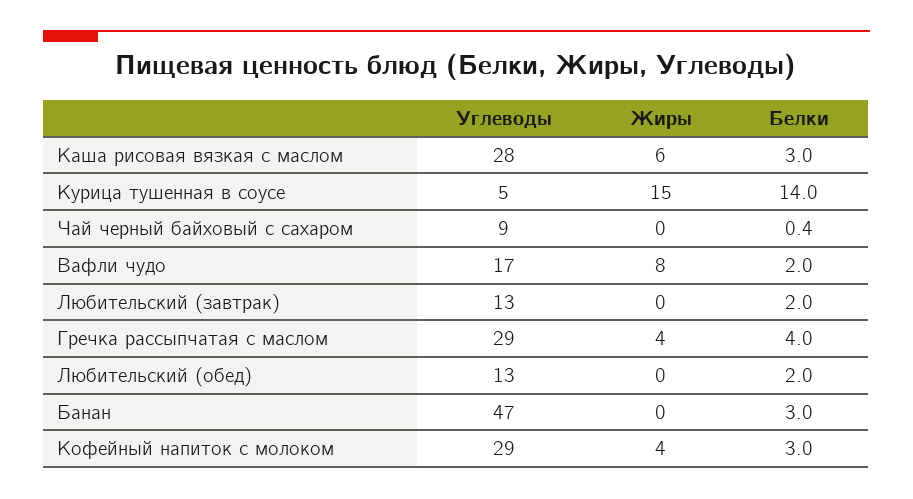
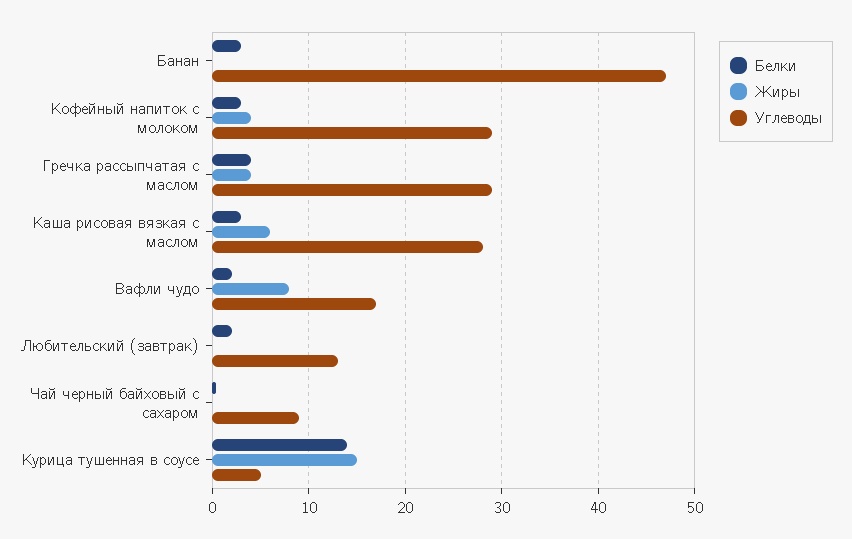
Углеводы, Любительский (обед): 13 -> none
Жиры, Любительский (обед): 0 -> none
Белки, Любительский (обед): 2 -> none

